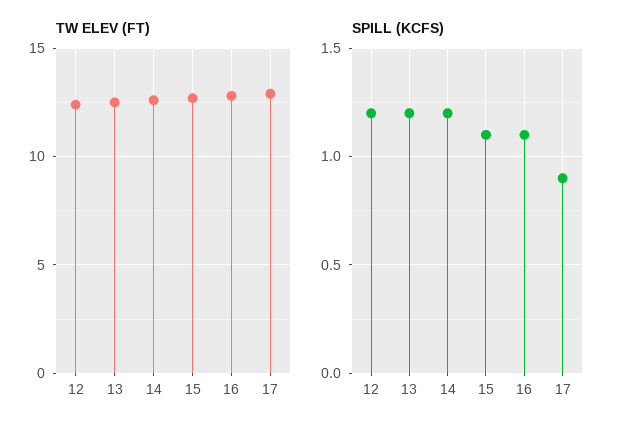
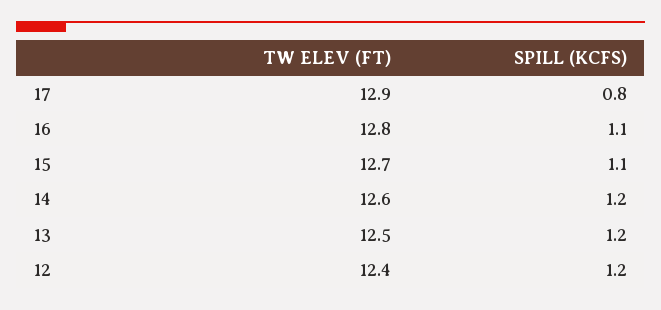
SPILL (KCFS), 17: 0.9 -> 0.8

